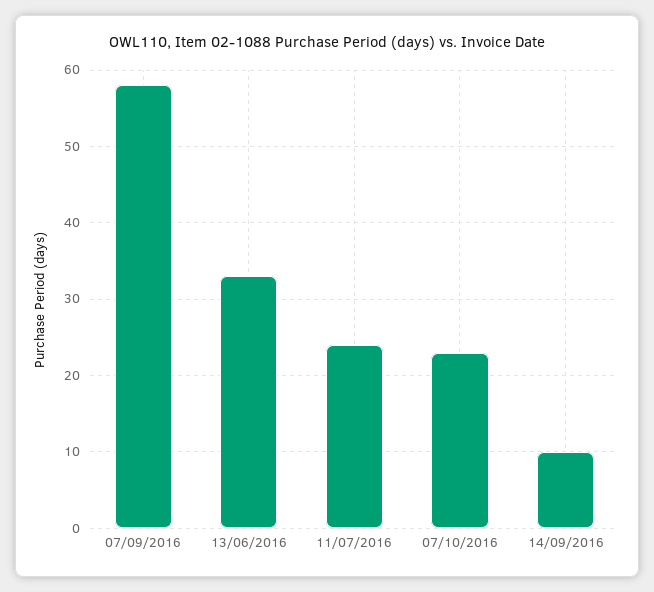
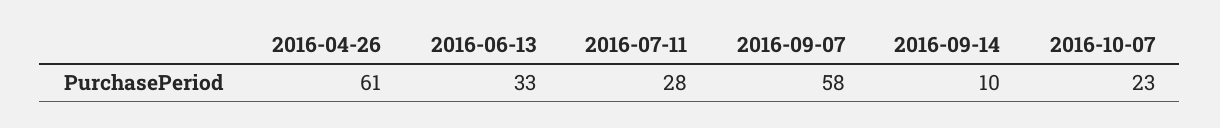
11/07/2016: 24 -> 28
2016-04-26: none -> 61

